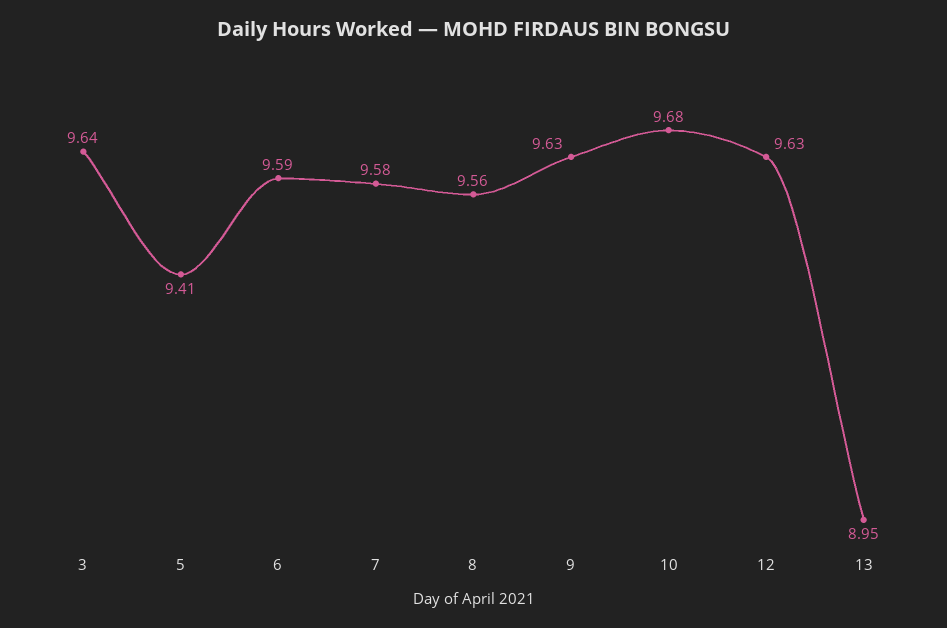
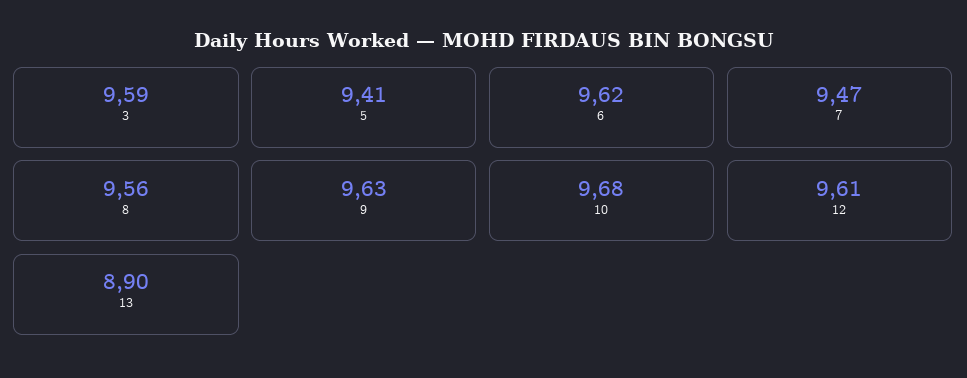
3: 9.64 -> 9.59
6: 9.59 -> 9.62
7: 9.58 -> 9.47
12: 9.63 -> 9.61
13: 8.95 -> 8.9

